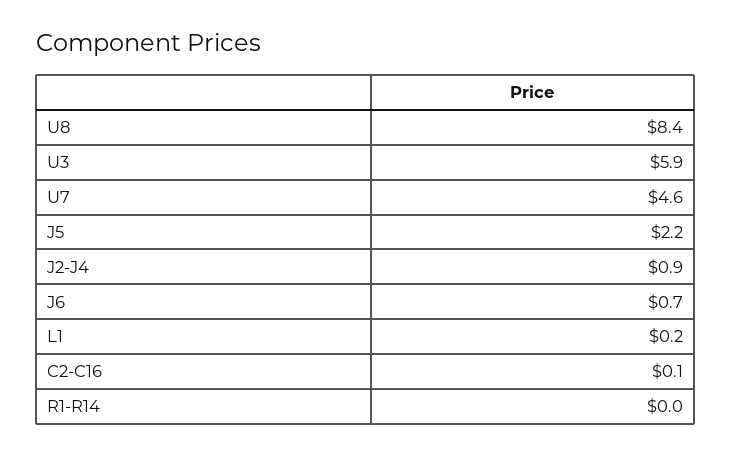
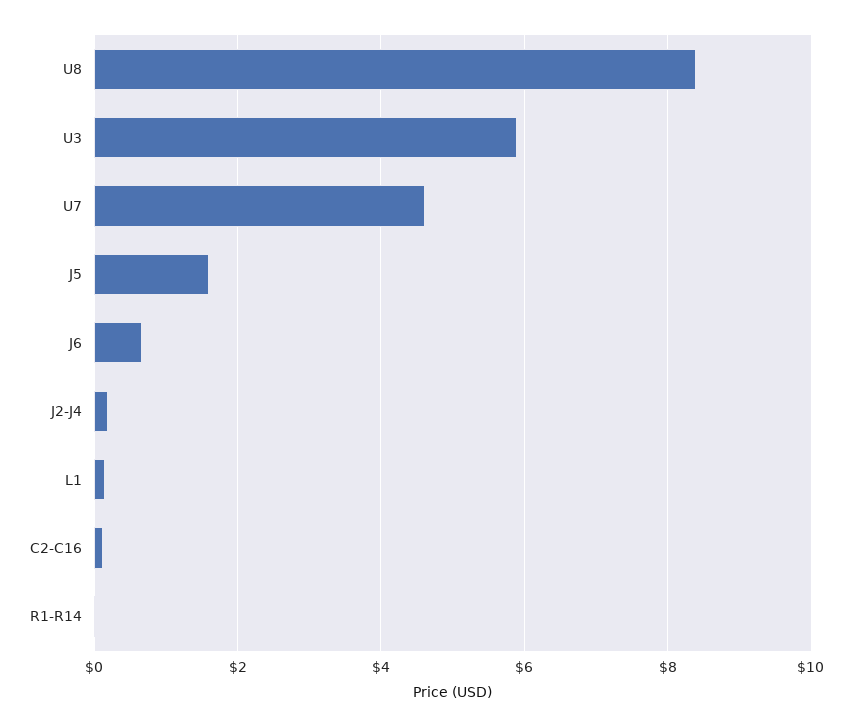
J5: 2.2 -> 1.6
J2-J4: 0.9 -> 0.2

